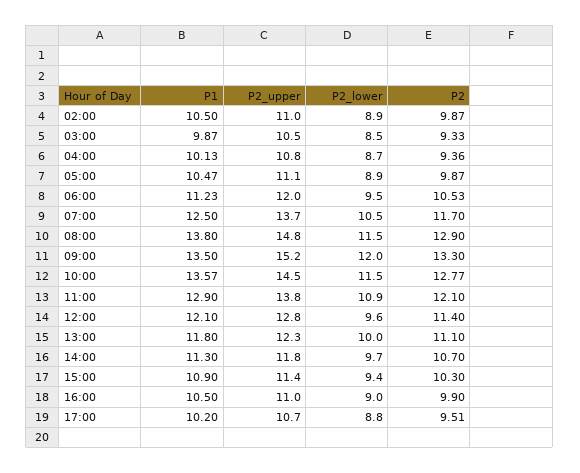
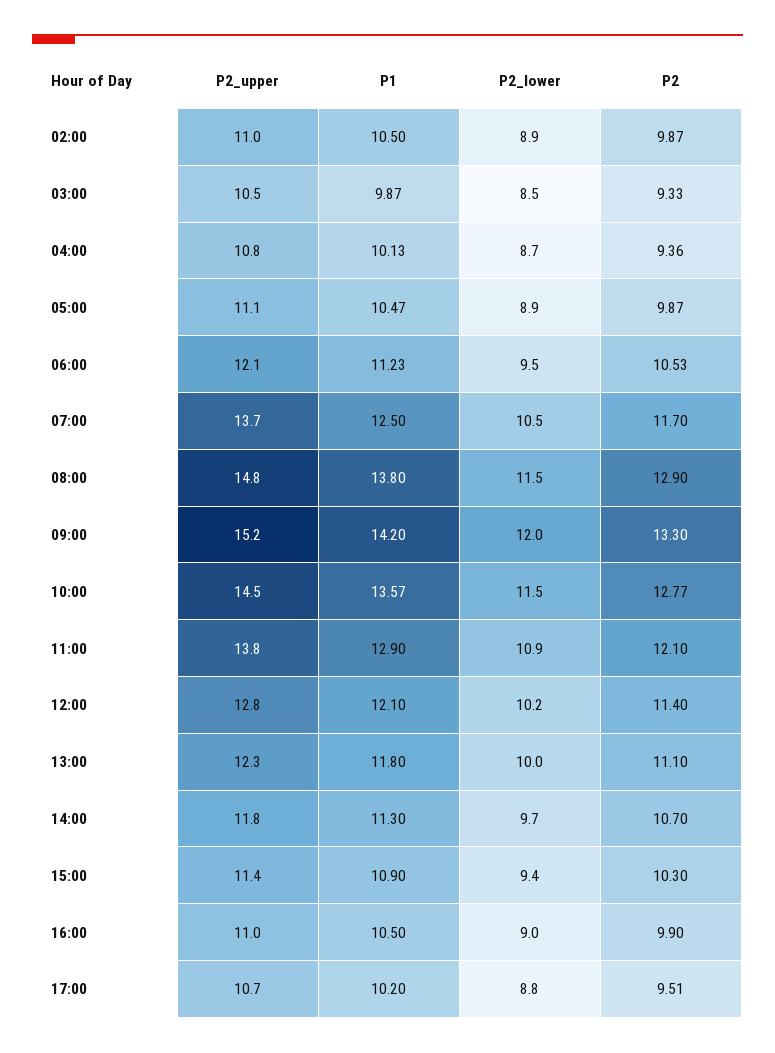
P2_upper, 06:00: 12 -> 12.1
P1, 09:00: 13.5 -> 14.2
P2_lower, 12:00: 9.6 -> 10.2

